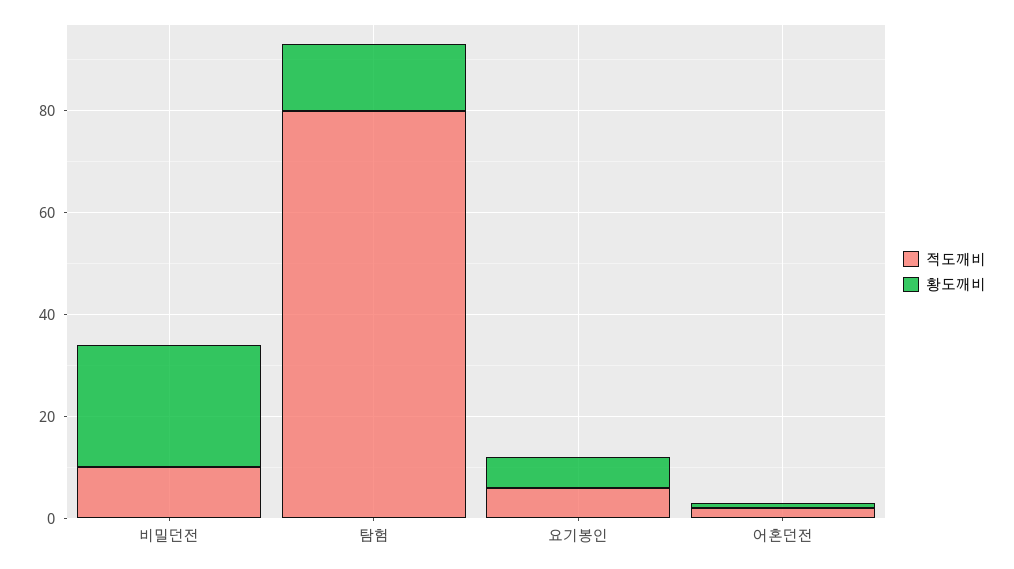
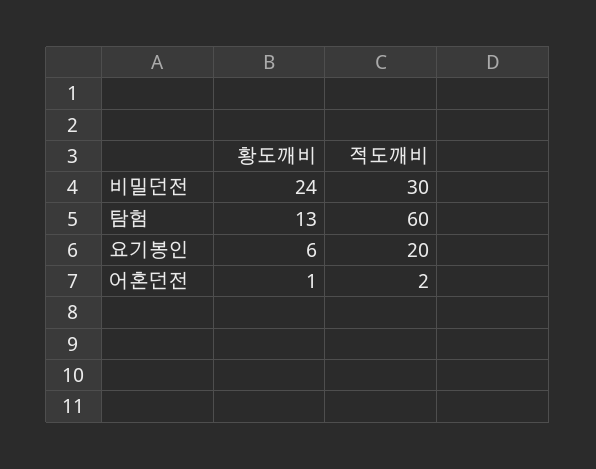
적도깨비, 비밀던전: 10 -> 30
적도깨비, 탐험: 80 -> 60
적도깨비, 요기봉인: 5 -> 20

